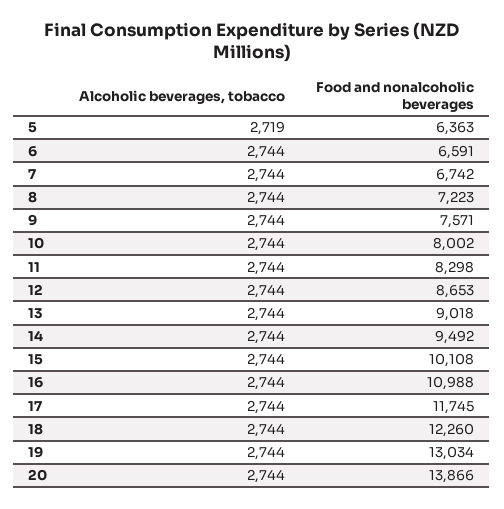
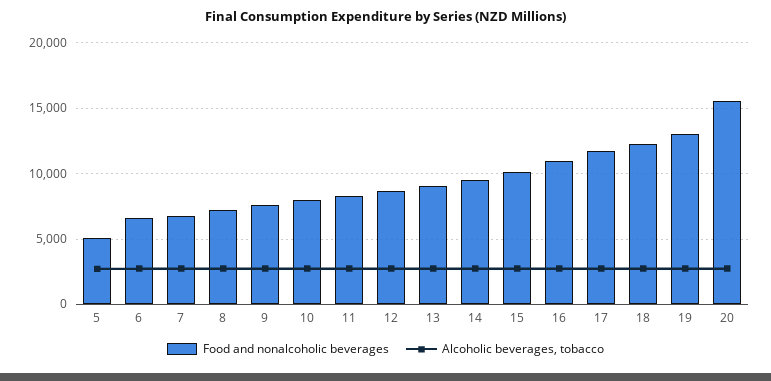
Food and nonalcoholic beverages, 5: 6363 -> 5000
Food and nonalcoholic beverages, 20: 13866 -> 15500

